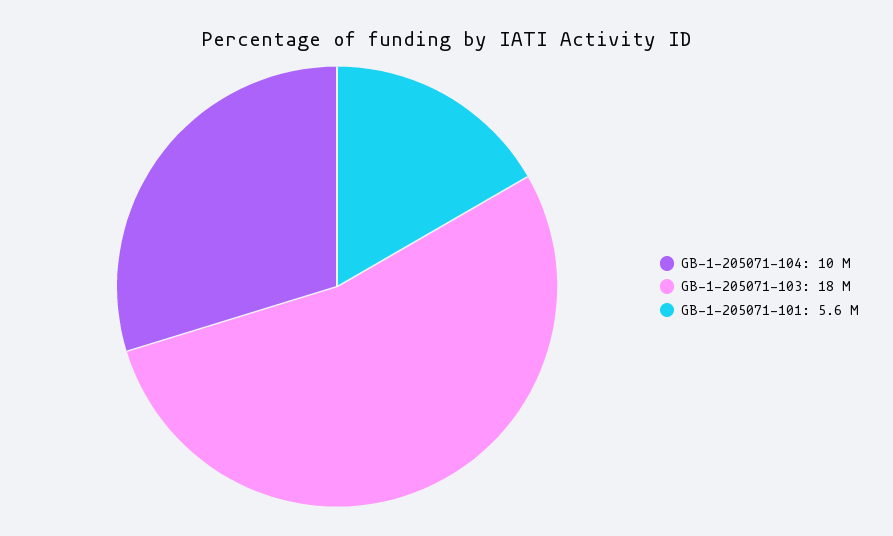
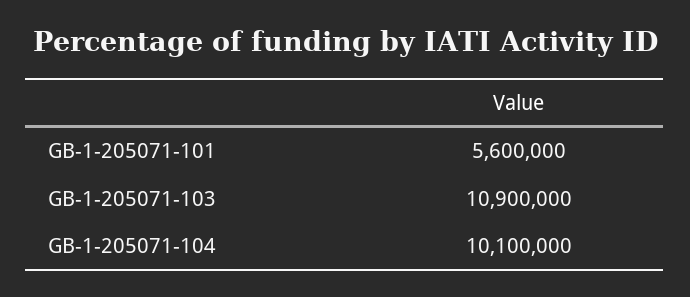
GB-1-205071-103: 18000000 -> 10900000

